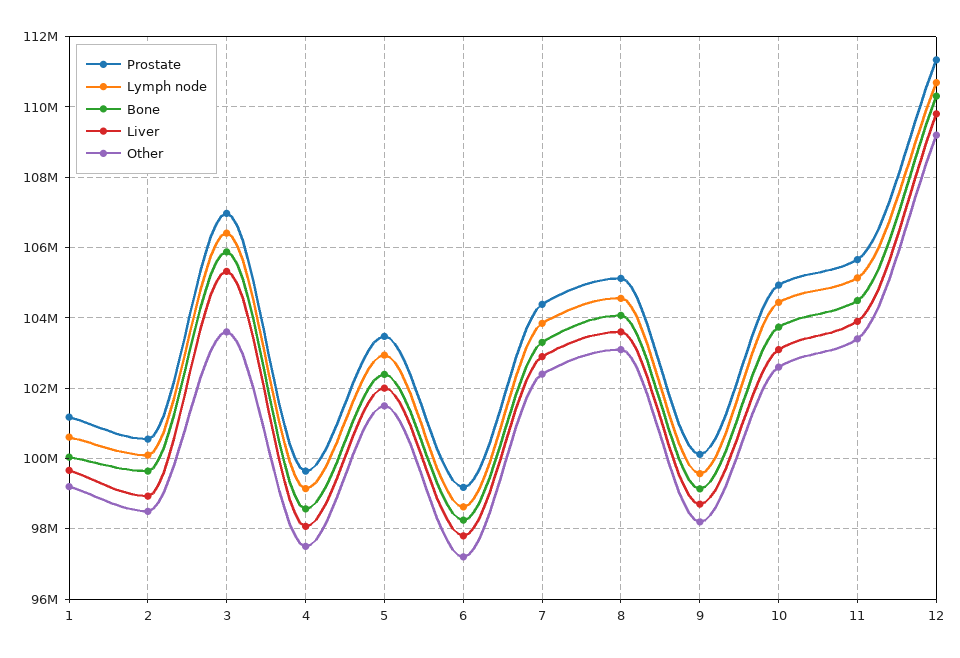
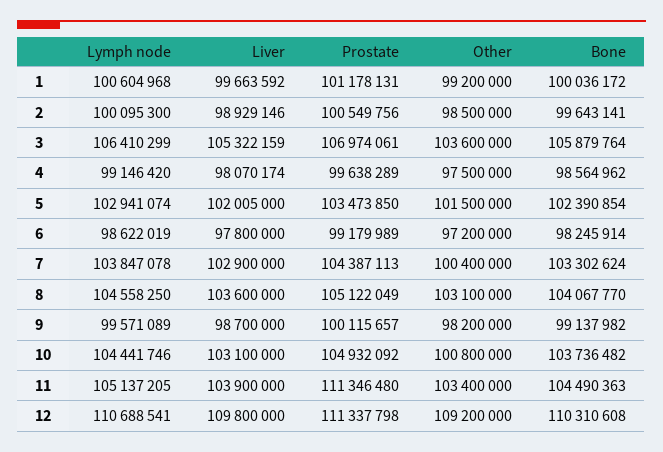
Other, 7: 102400000 -> 100400000
Other, 10: 102600000 -> 100800000
Prostate, 11: 105600000 -> 111346480

